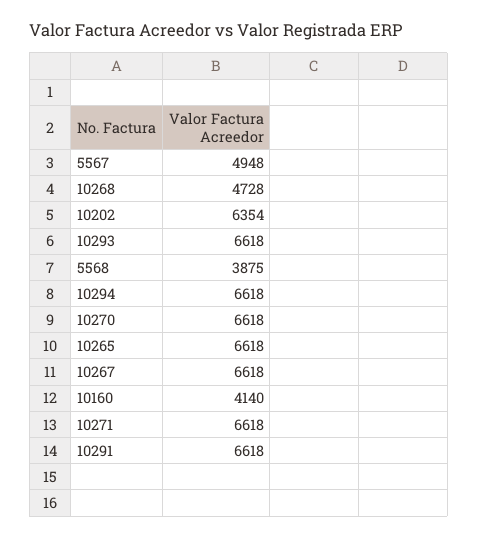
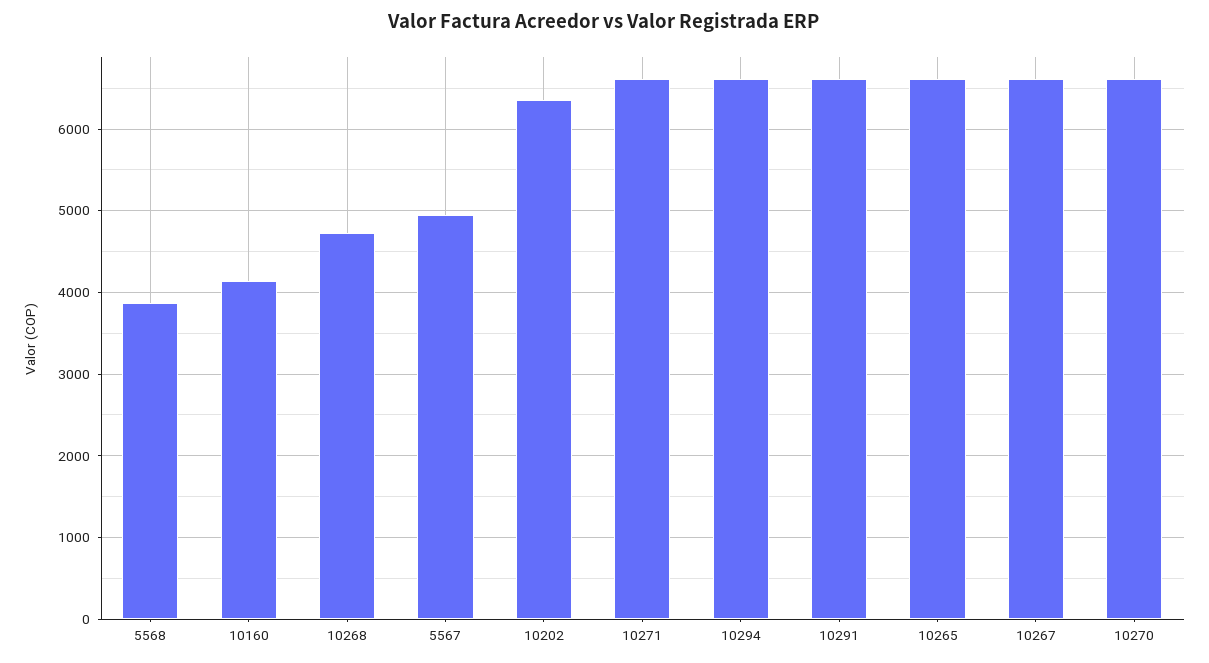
10293: 6618 -> none

